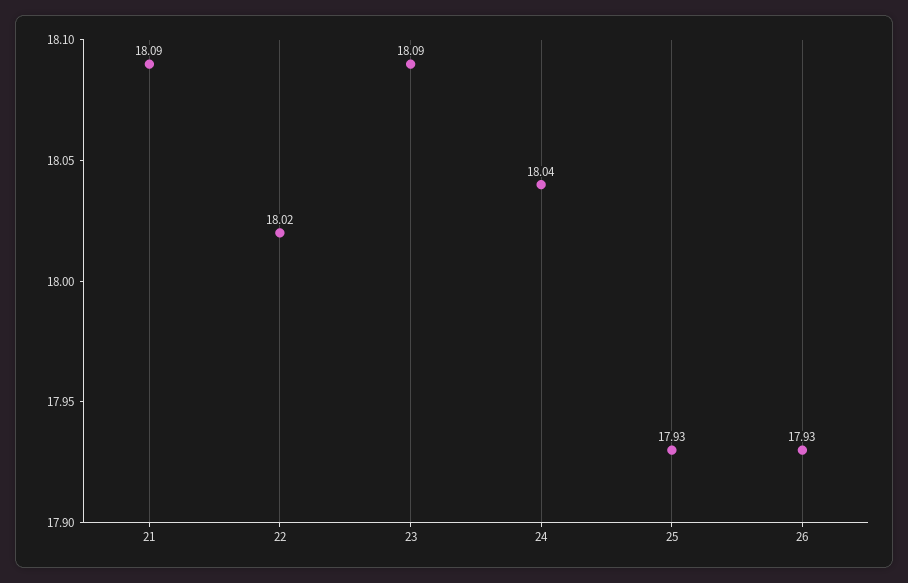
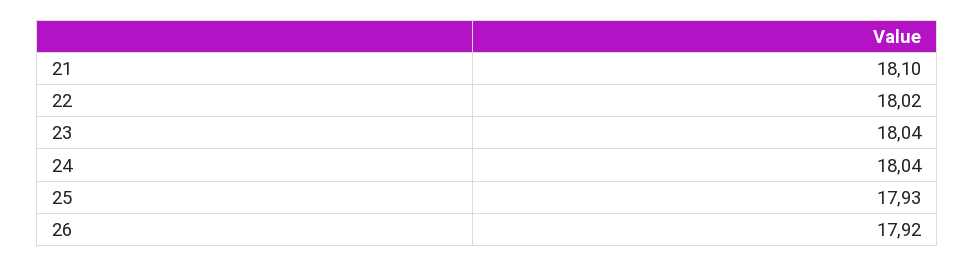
21: 18.09 -> 18.1
23: 18.09 -> 18.04
26: 17.93 -> 17.92

